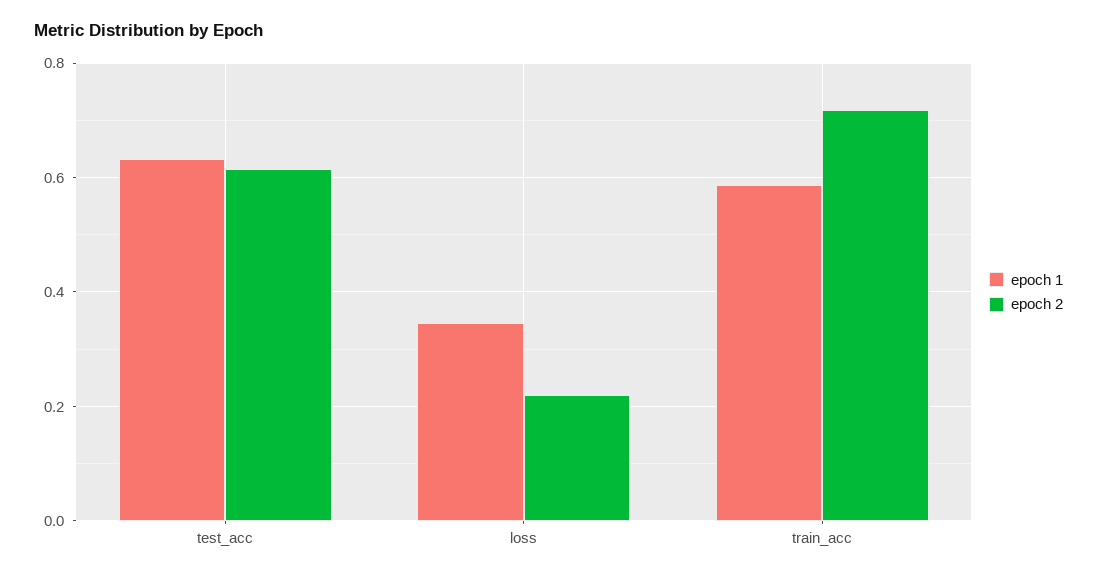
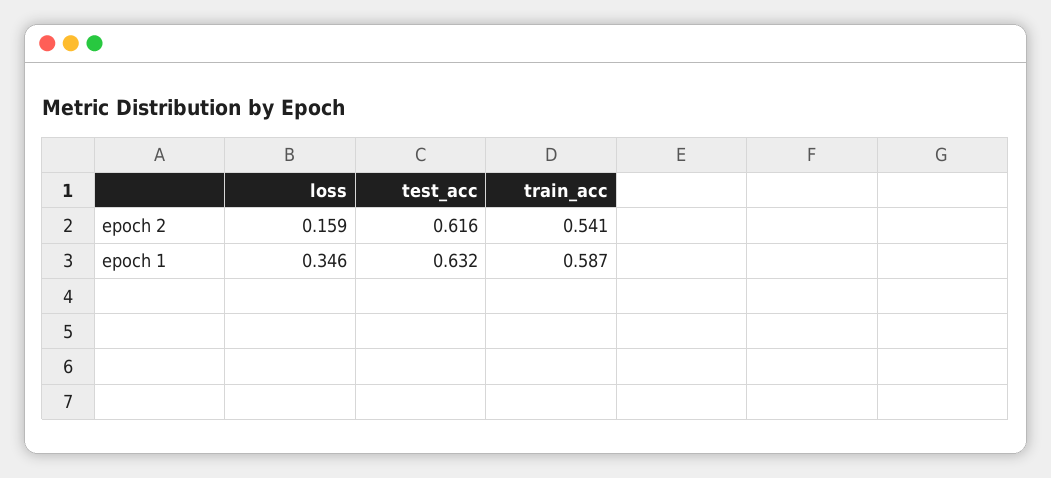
epoch 2, loss: 0.22 -> 0.159
epoch 2, train_acc: 0.72 -> 0.541

